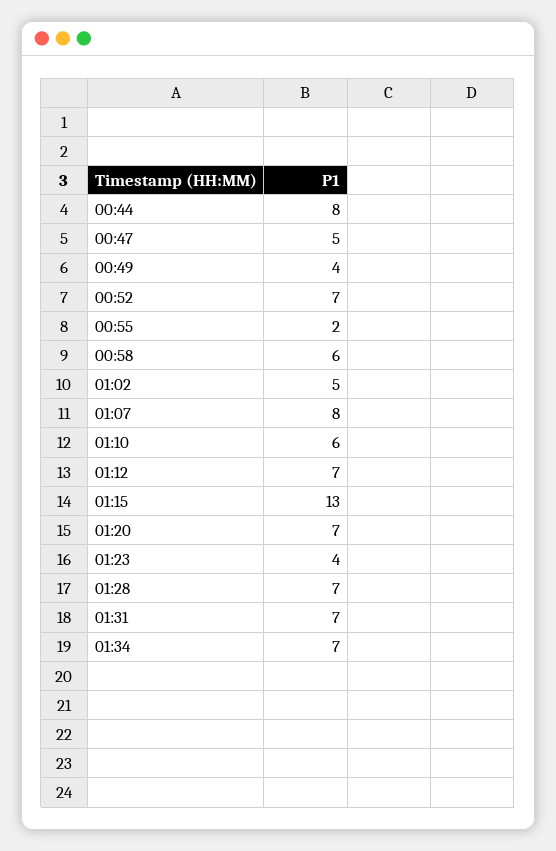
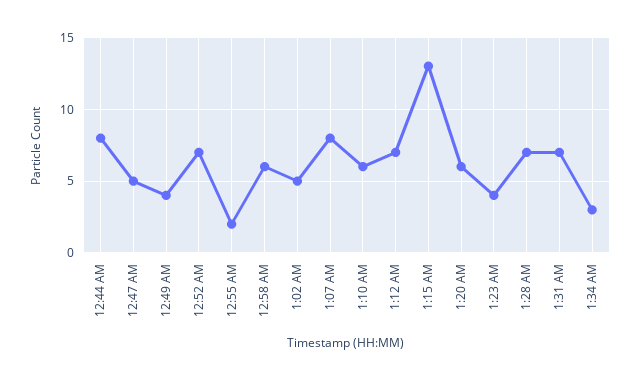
01:20: 7 -> 6
01:34: 7 -> 3

